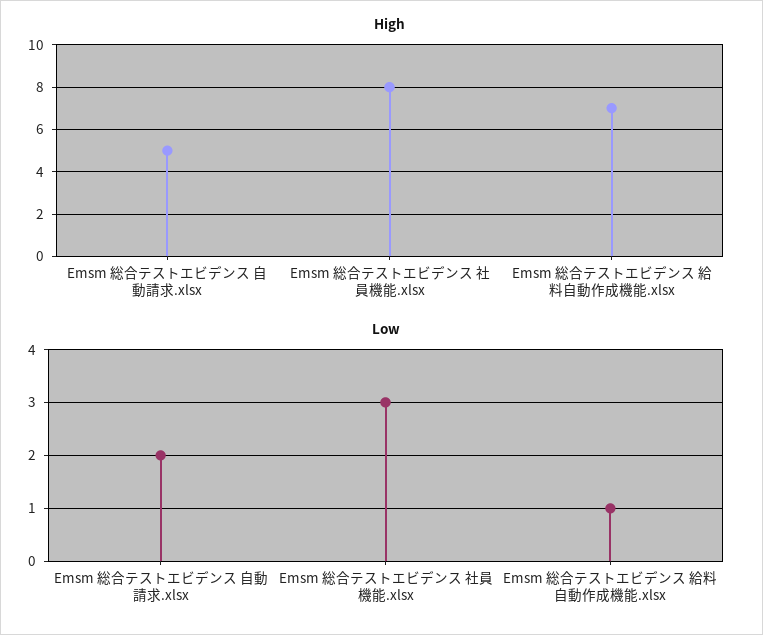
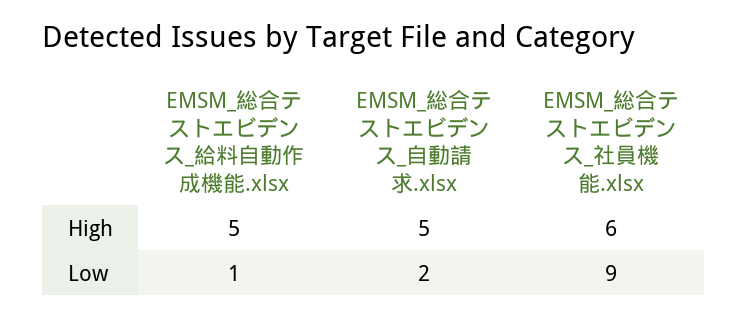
High, Emsm 総合テストエビデンス 社員機能.xlsx: 8 -> 6
High, Emsm 総合テストエビデンス 給料自動作成機能.xlsx: 7 -> 5
Low, Emsm 総合テストエビデンス 社員機能.xlsx: 3 -> 9

